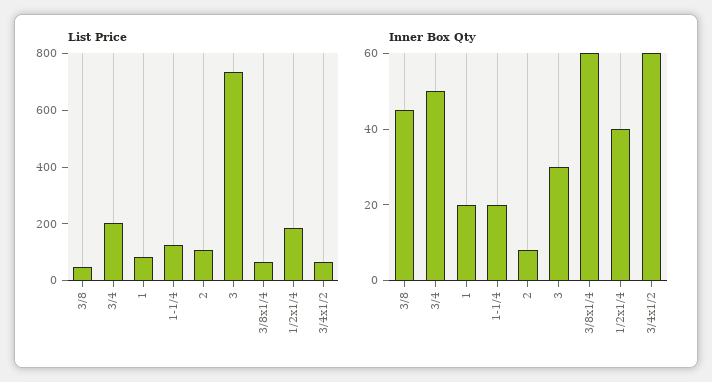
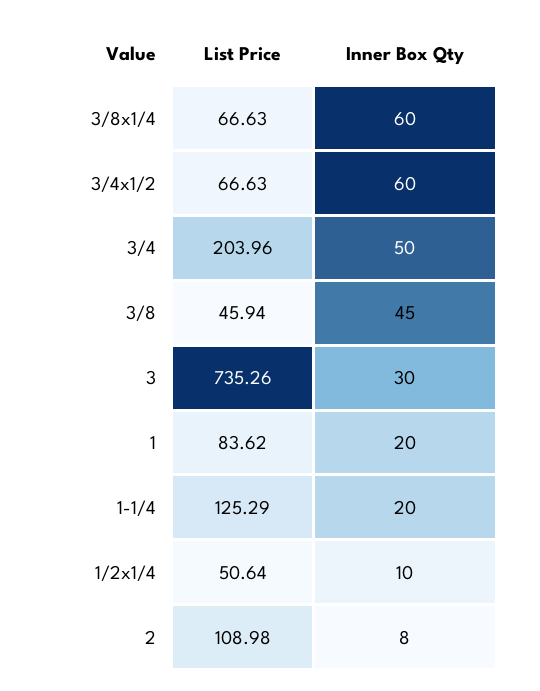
List Price, 1/2x1/4: 200 -> 50.64
Inner Box Qty, 1/2x1/4: 40 -> 10

